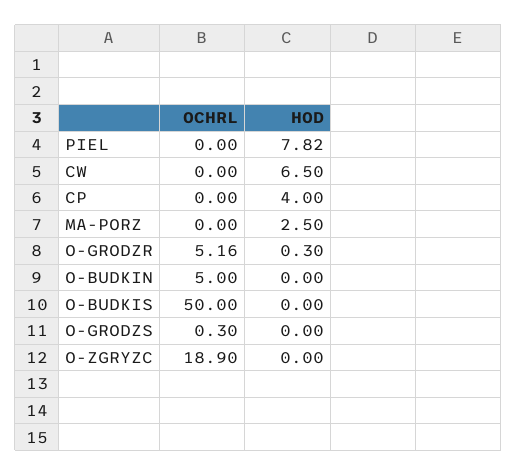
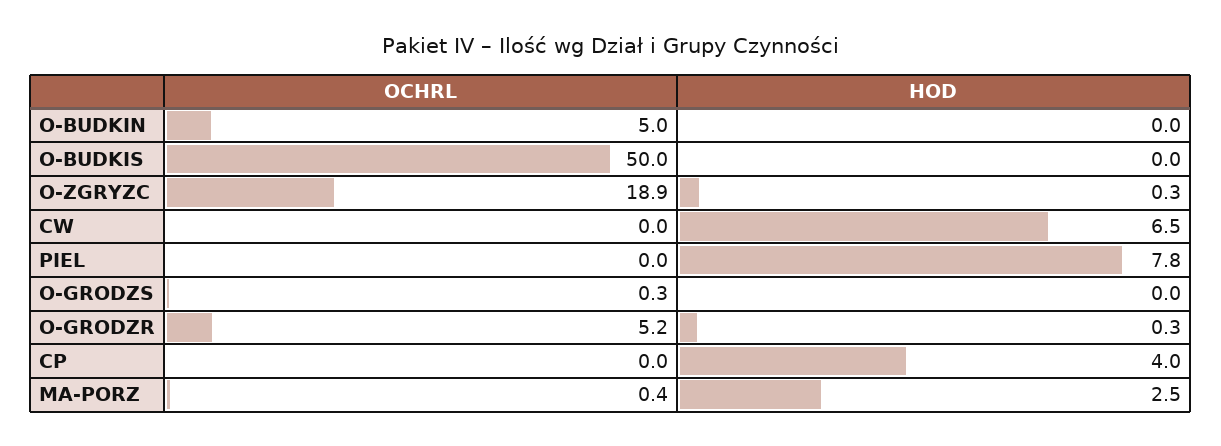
OCHRL, MA-PORZ: 0 -> 0.4
HOD, O-ZGRYZC: 0 -> 0.3

